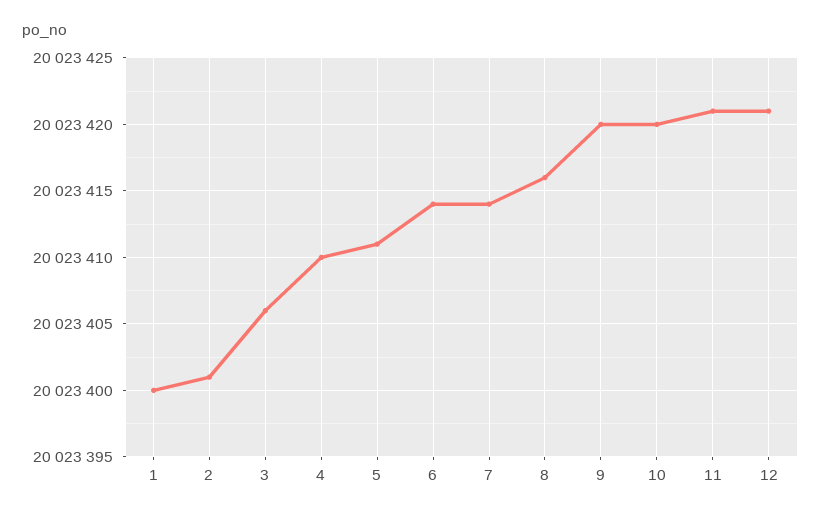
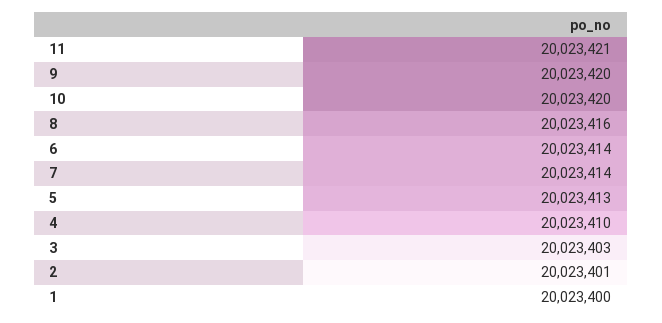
3: 20023406 -> 20023403
5: 20023411 -> 20023413
12: 20023421 -> none

